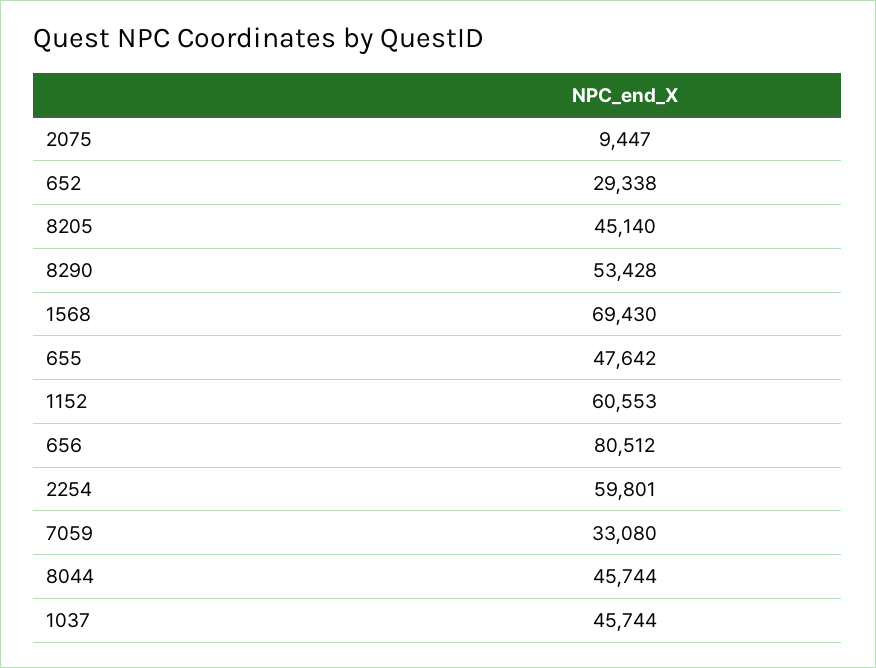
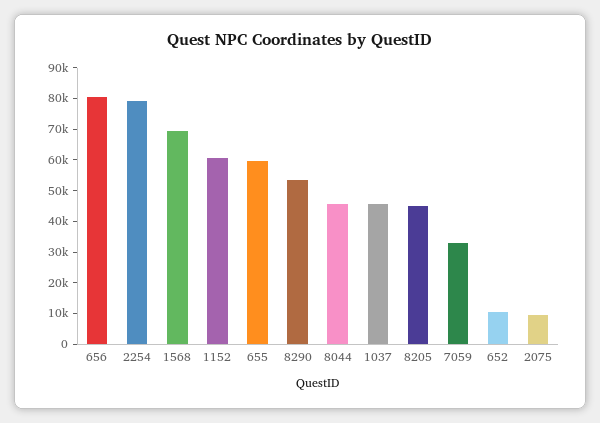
652: 29338 -> 10000
655: 47642 -> 60000
2254: 59801 -> 80000

